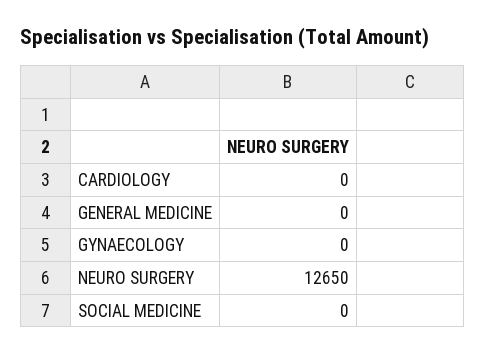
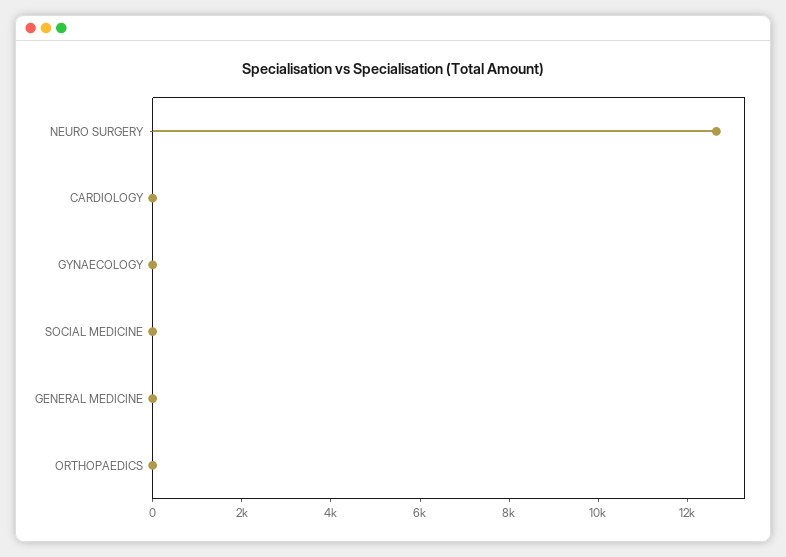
ORTHOPAEDICS: none -> 0

